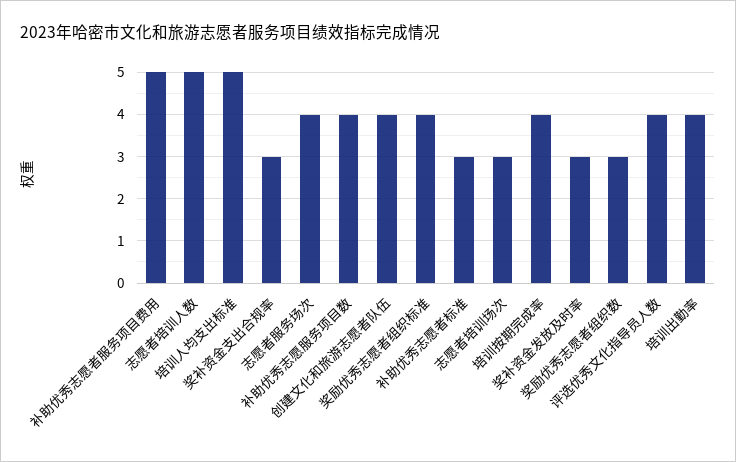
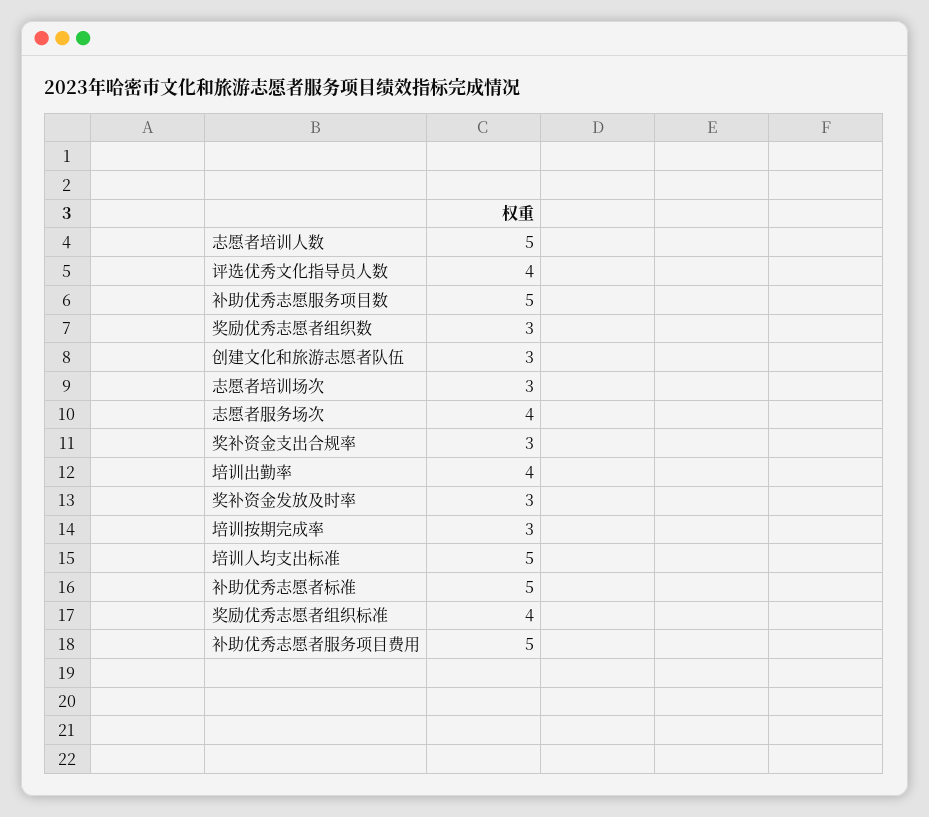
补助优秀志愿服务项目数: 4 -> 5
创建文化和旅游志愿者队伍: 4 -> 3
补助优秀志愿者标准: 3 -> 5
培训按期完成率: 4 -> 3

